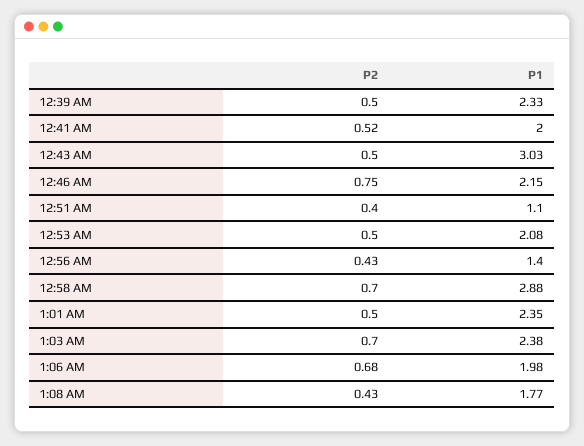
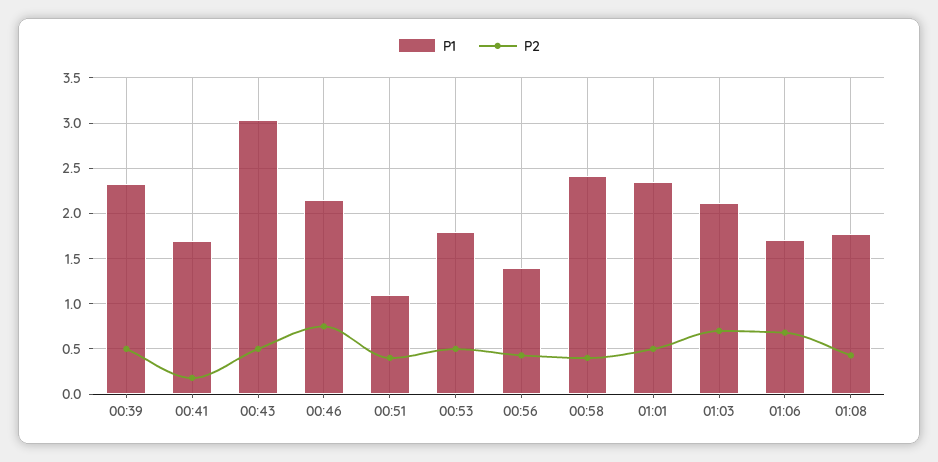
P2, 12:41 AM: 0.52 -> 0.2
P1, 12:41 AM: 2 -> 1.7
P1, 12:53 AM: 2.08 -> 1.8
P2, 12:58 AM: 0.7 -> 0.4
P1, 12:58 AM: 2.88 -> 2.4
P1, 1:03 AM: 2.38 -> 2.1
P1, 1:06 AM: 1.98 -> 1.7

